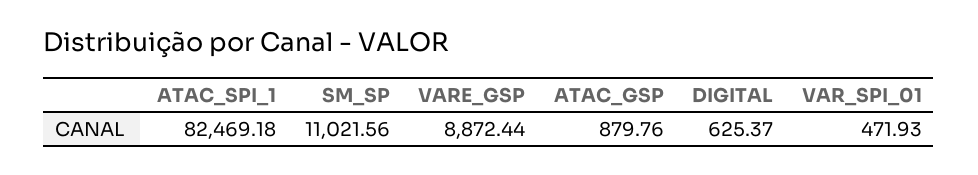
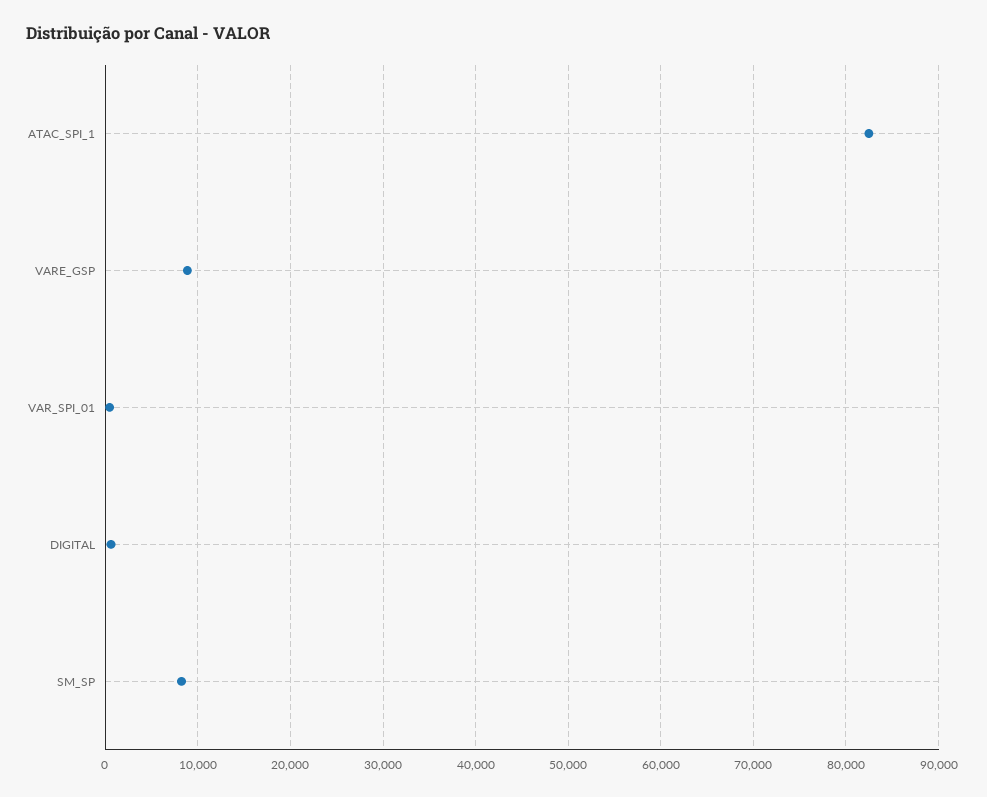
SM_SP: 11021.56 -> 8000
ATAC_GSP: 879.76 -> none

